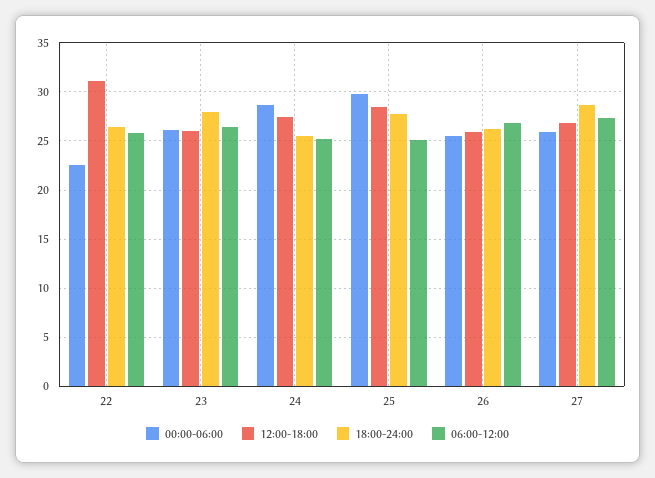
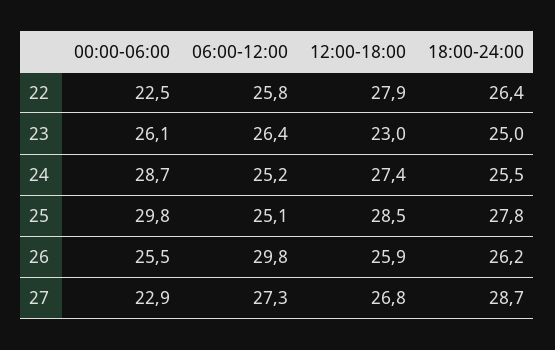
12:00-18:00, 22: 31 -> 27.9
12:00-18:00, 23: 26 -> 23
18:00-24:00, 23: 28 -> 25
06:00-12:00, 26: 27 -> 29.8
00:00-06:00, 27: 26 -> 22.9

